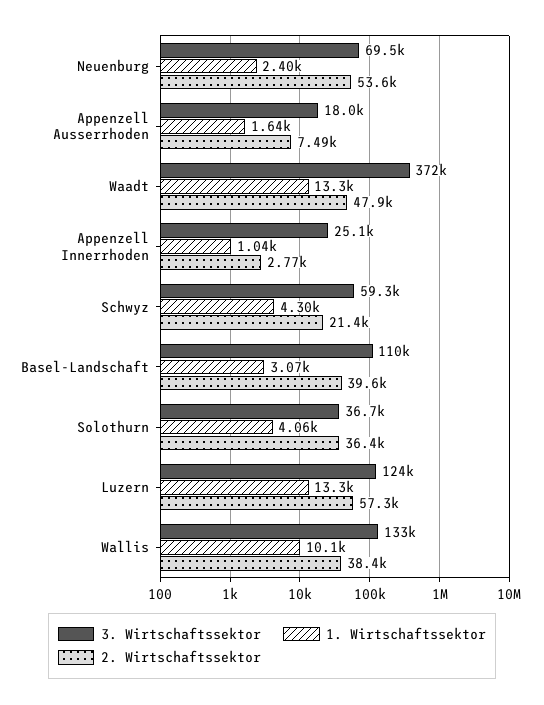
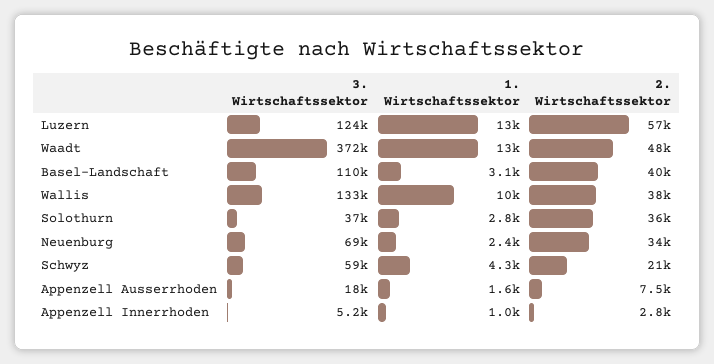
2. Wirtschaftssektor, Neuenburg: 53600 -> 34000
3. Wirtschaftssektor, Appenzell Innerrhoden: 25100 -> 5200
1. Wirtschaftssektor, Solothurn: 4060 -> 2800

